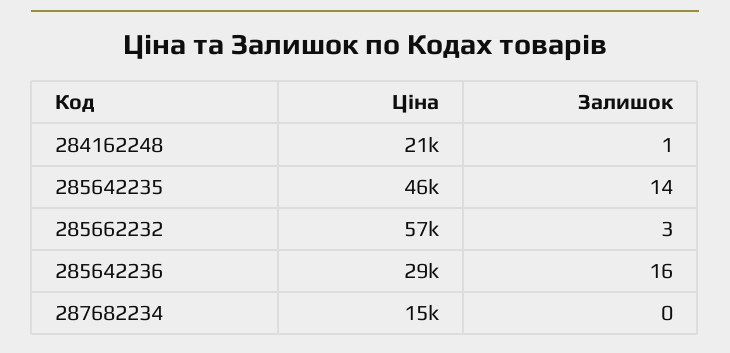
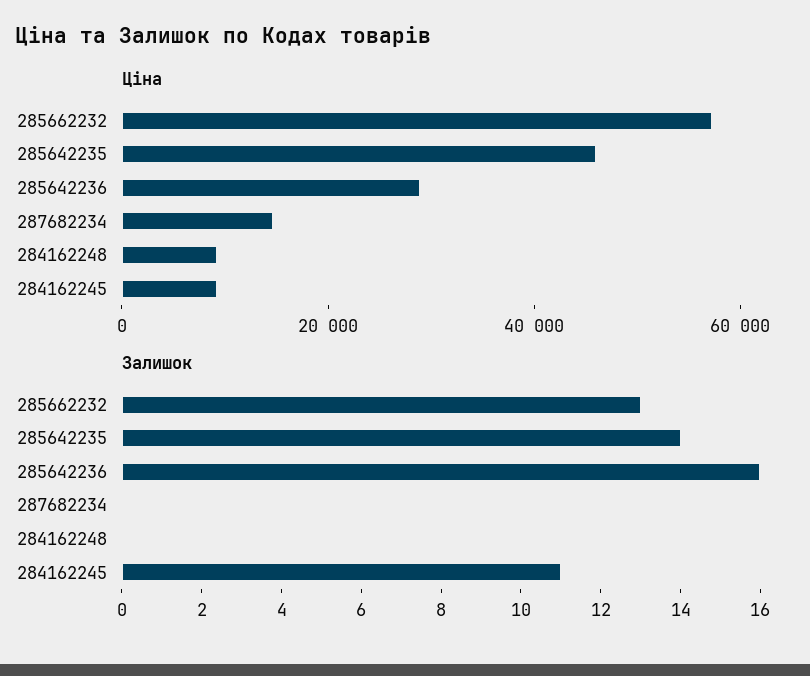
Ціна, 284162248: 21000 -> 10000
Залишок, 284162248: 1 -> 0
Залишок, 285662232: 3 -> 13
Ціна, 284162245: none -> 10000
Залишок, 284162245: none -> 11

